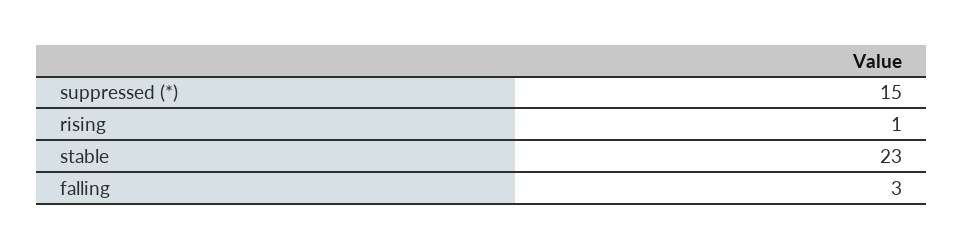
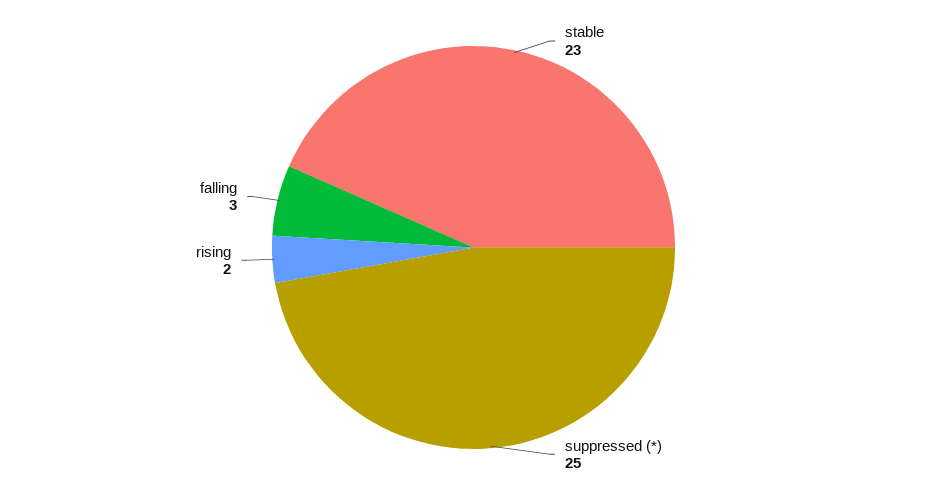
suppressed (*): 15 -> 25
rising: 1 -> 2

